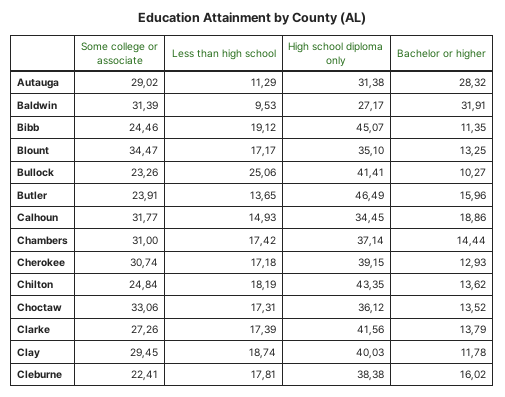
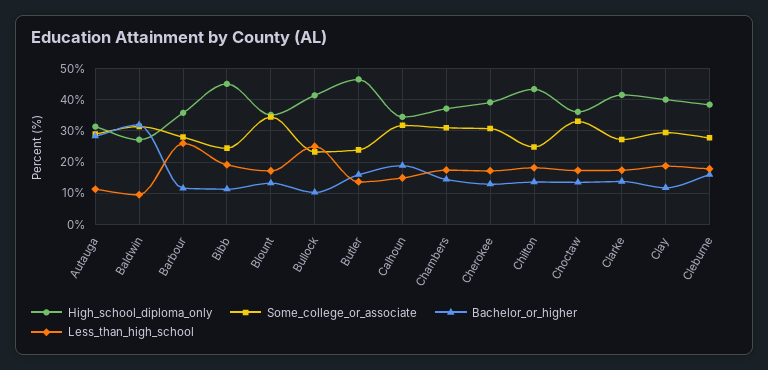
Some college or associate, Cleburne: 22.41 -> 28
High school diploma only, Barbour: none -> 36
Some college or associate, Barbour: none -> 28
Bachelor or higher, Barbour: none -> 12
Less than high school, Barbour: none -> 26

